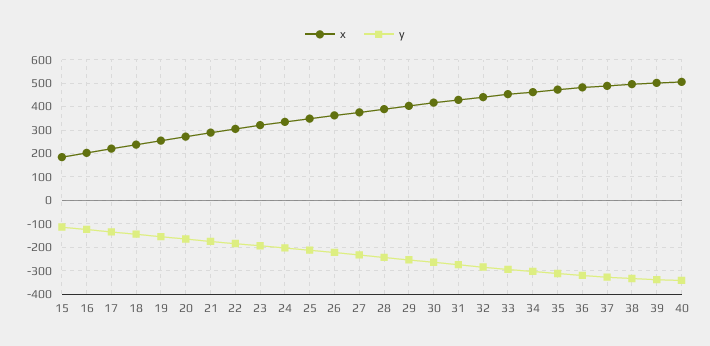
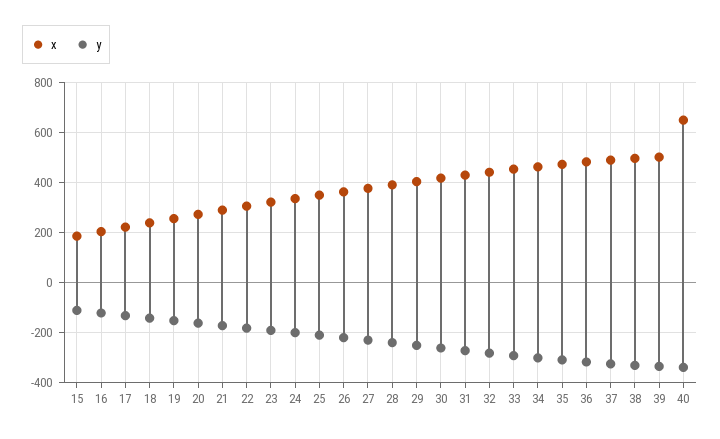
x, 40: 500 -> 650

